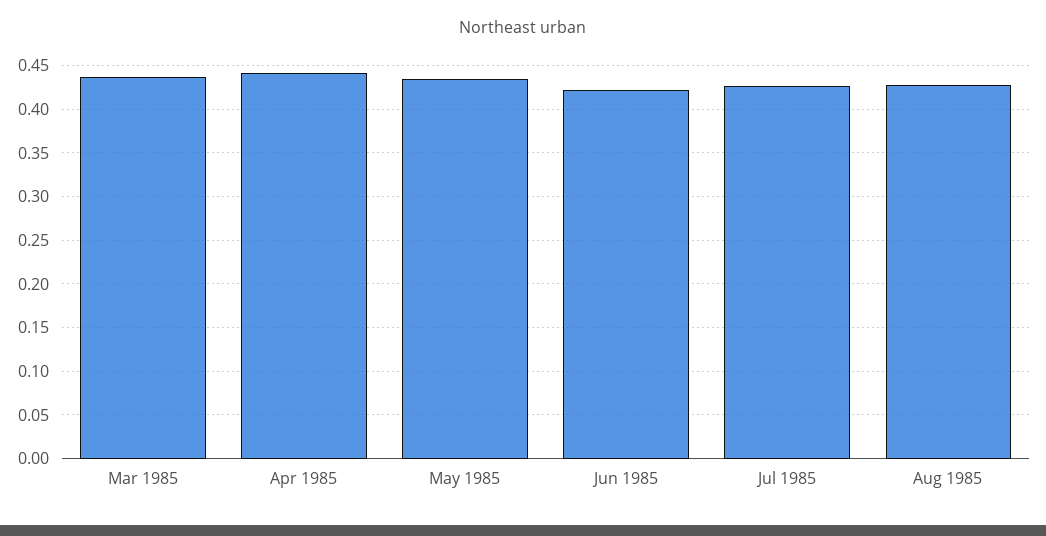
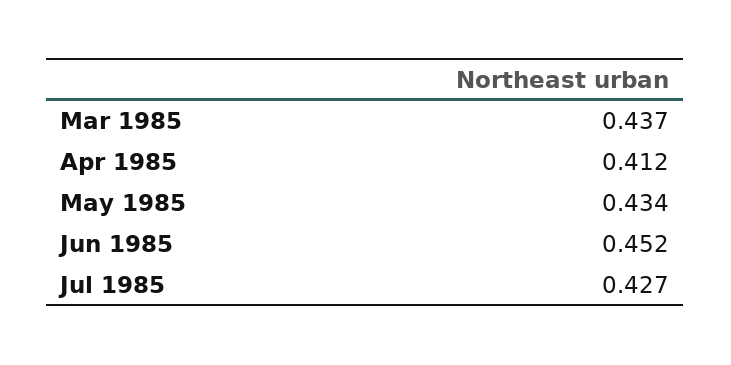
Apr 1985: 0.44 -> 0.412
Jun 1985: 0.42 -> 0.452
Aug 1985: 0.43 -> none

